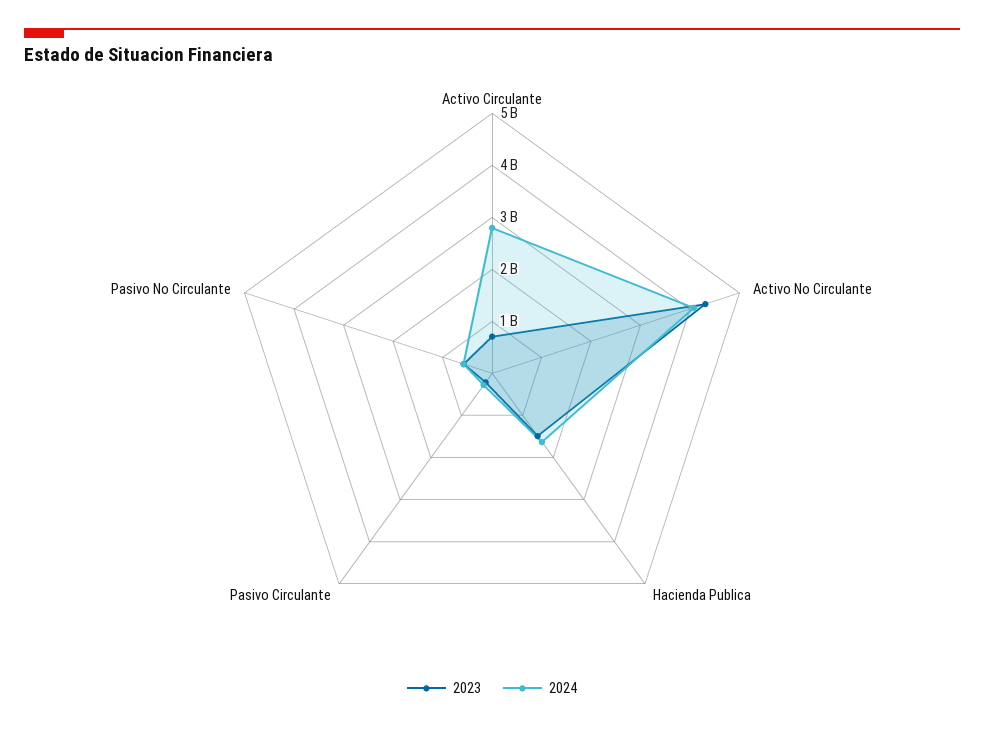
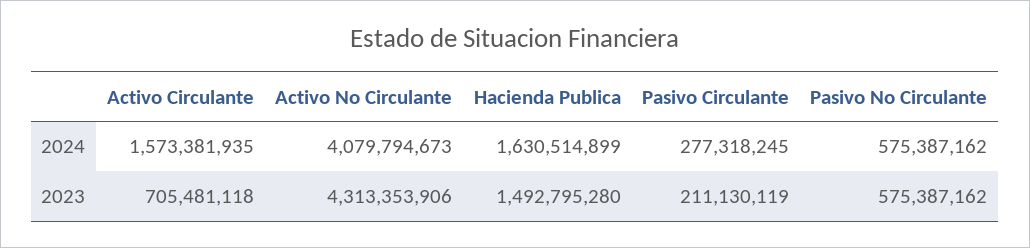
2024, Activo Circulante: 2800000000 -> 1573381935

